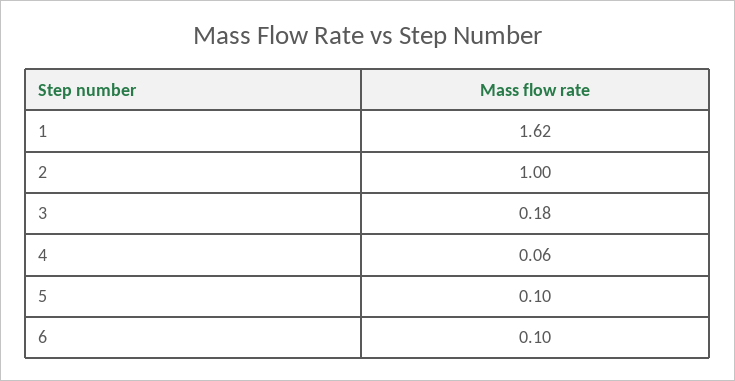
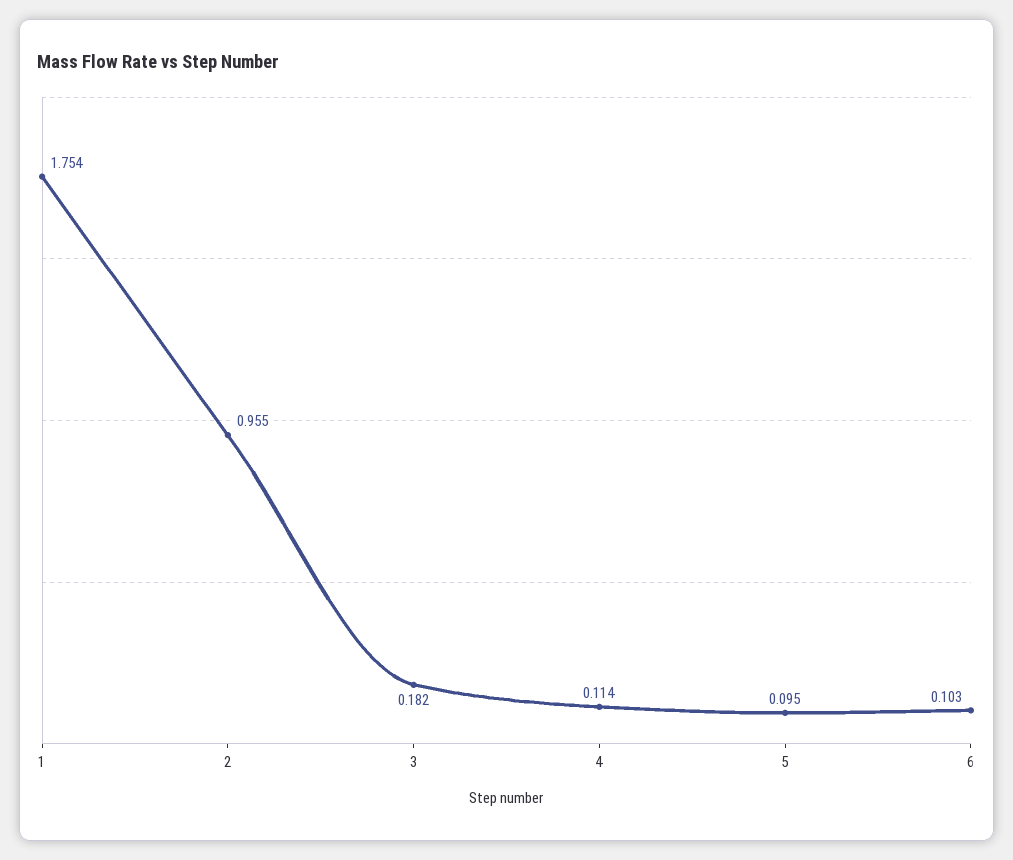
1: 1.62 -> 1.754
2: 1 -> 0.955
4: 0.06 -> 0.114

